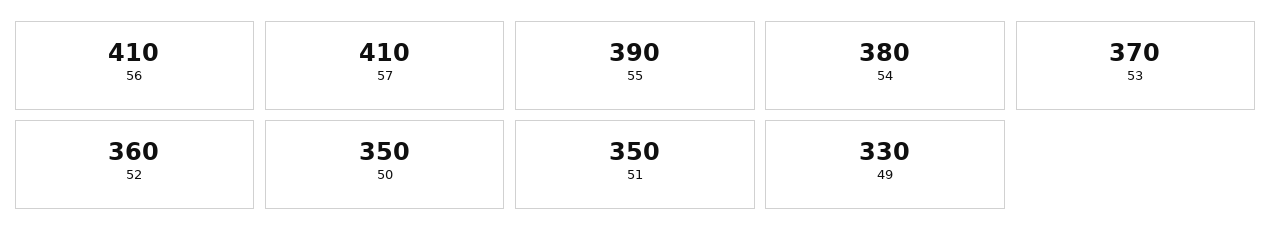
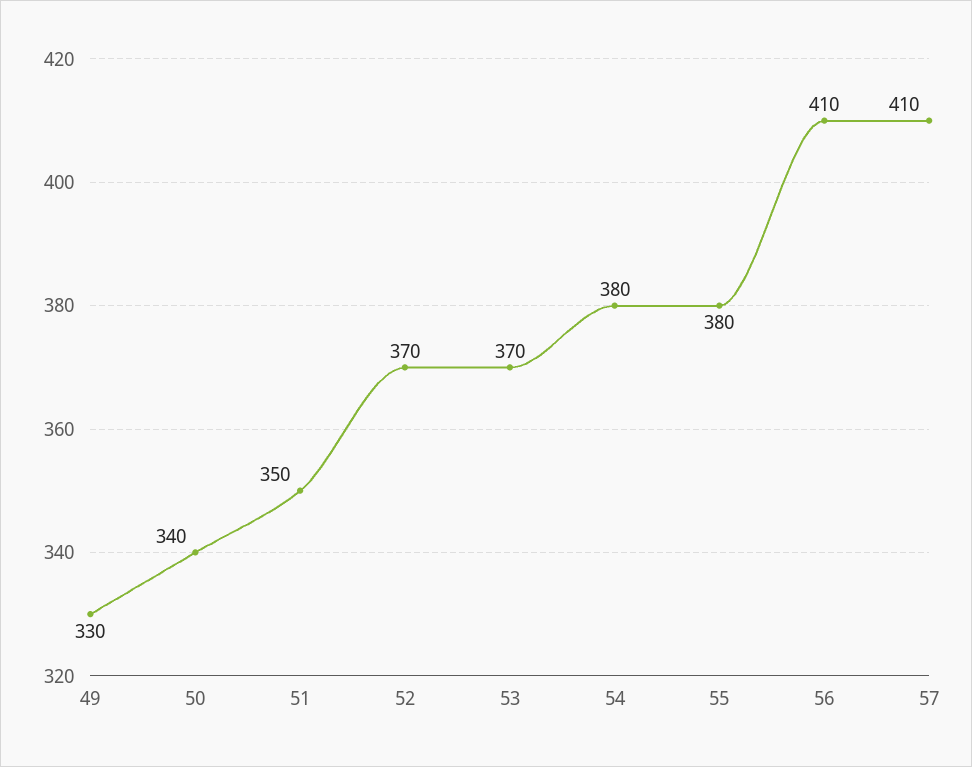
55: 390 -> 380
52: 360 -> 370
50: 350 -> 340

